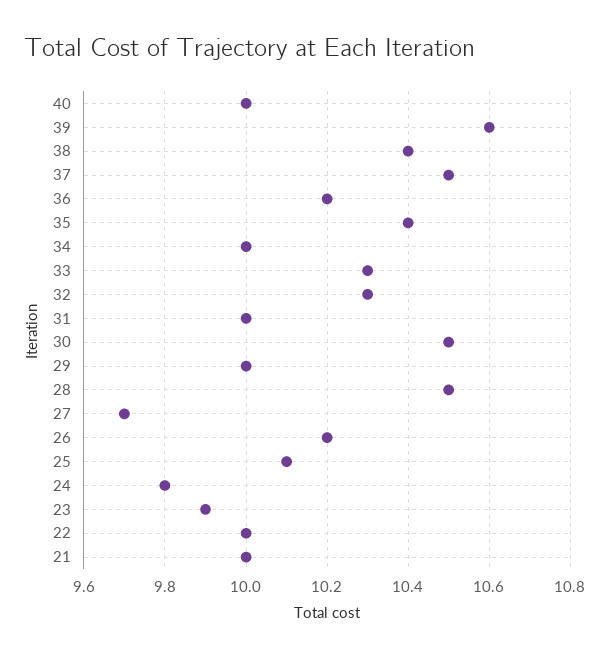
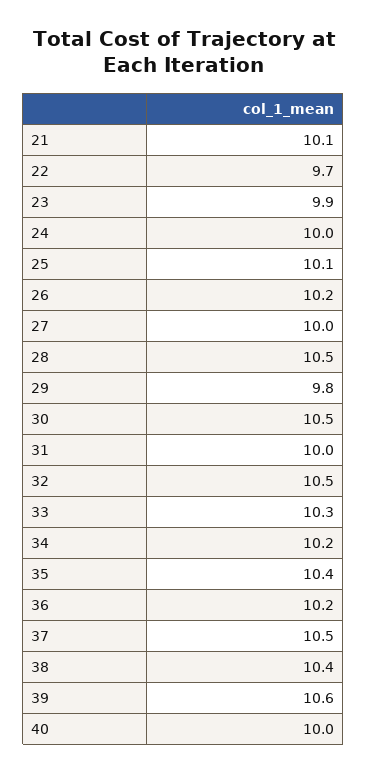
34: 10 -> 10.2
32: 10.3 -> 10.5
29: 10 -> 9.8
27: 9.7 -> 10
24: 9.8 -> 10
22: 10 -> 9.7
21: 10 -> 10.1

